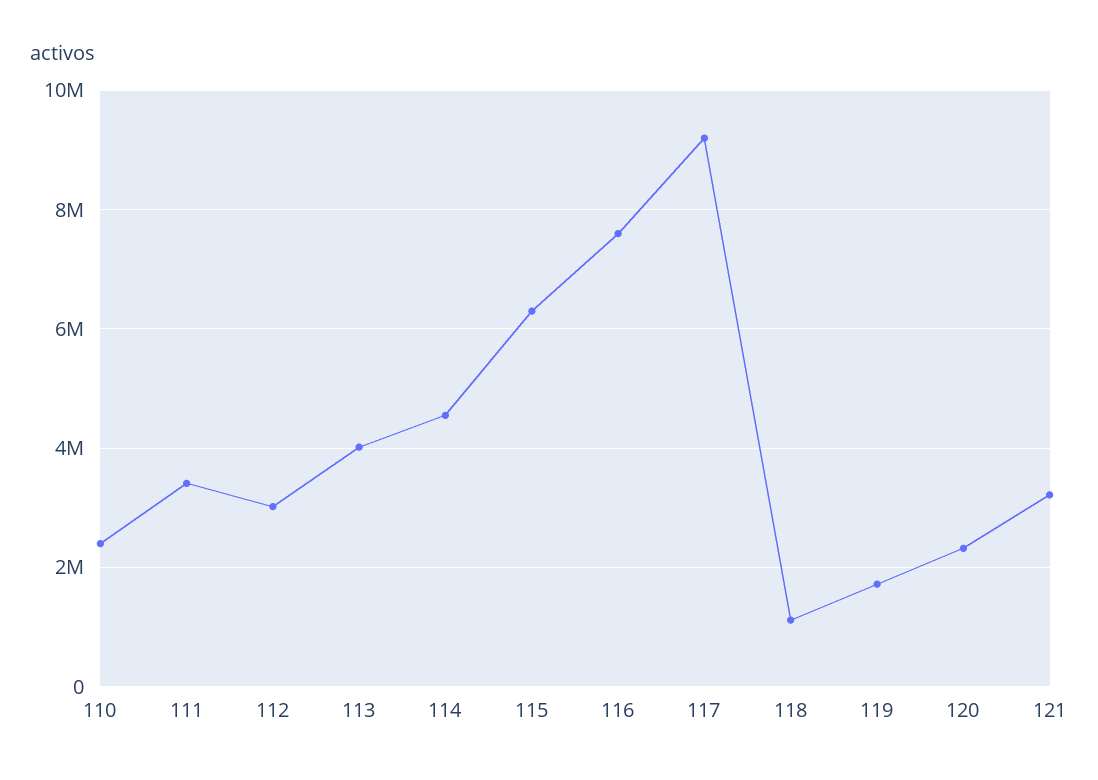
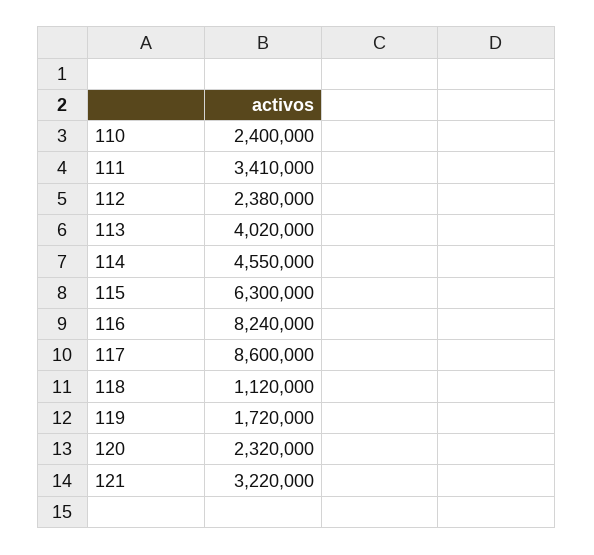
112: 3000000 -> 2380000
116: 7600000 -> 8240000
117: 9200000 -> 8600000

